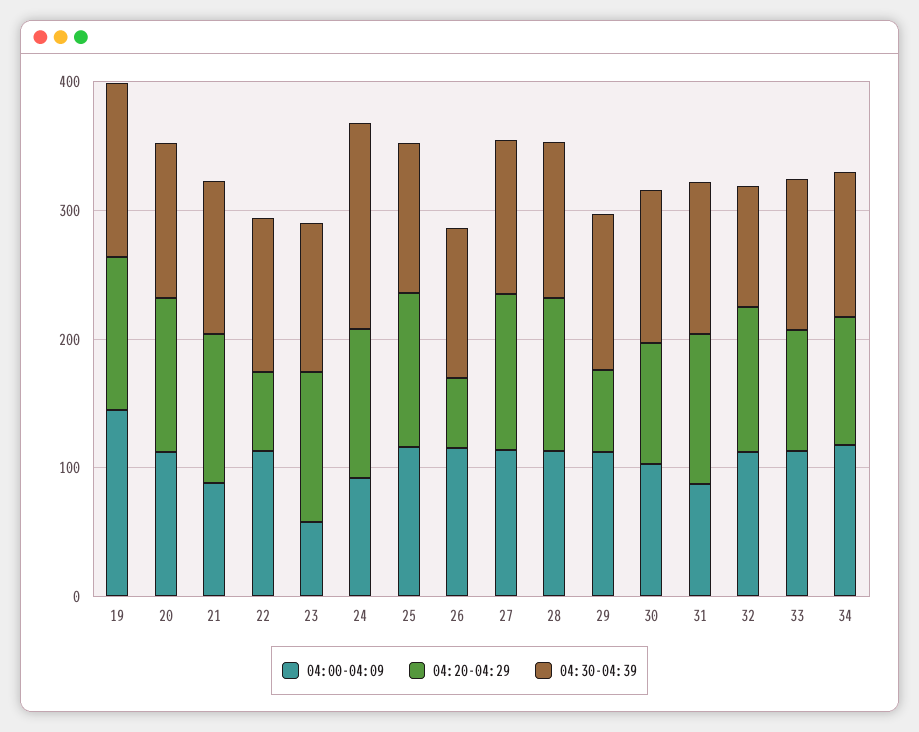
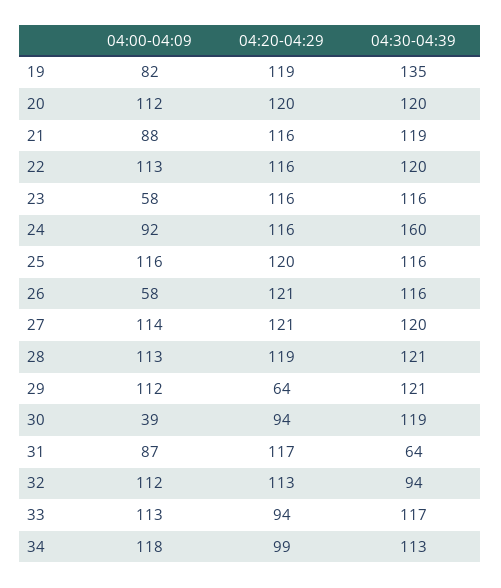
04:00-04:09, 19: 140 -> 82
04:20-04:29, 22: 60 -> 116
04:00-04:09, 26: 120 -> 58
04:20-04:29, 26: 60 -> 121
04:00-04:09, 30: 100 -> 39
04:30-04:39, 31: 120 -> 64

